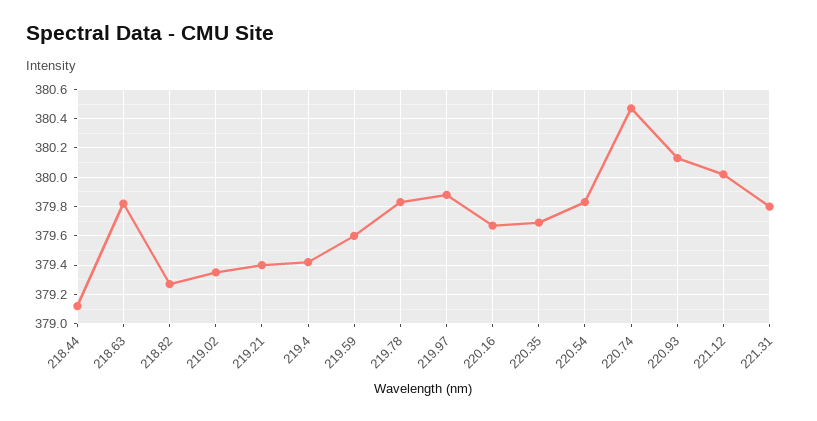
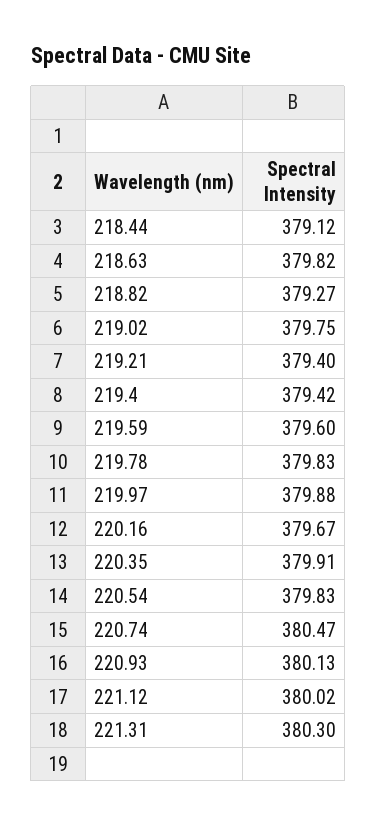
219.02: 379.35 -> 379.75
220.35: 379.7 -> 379.91
221.31: 379.8 -> 380.3

